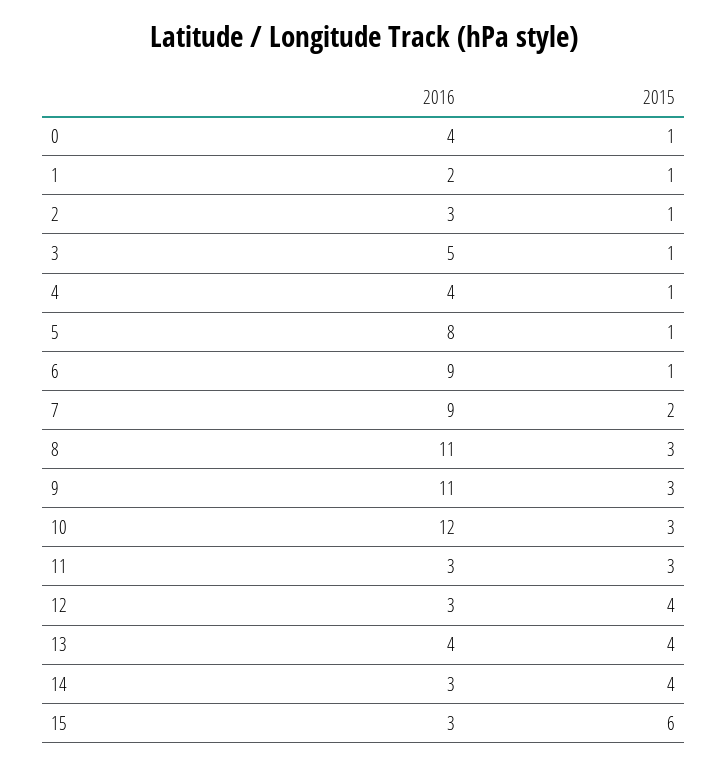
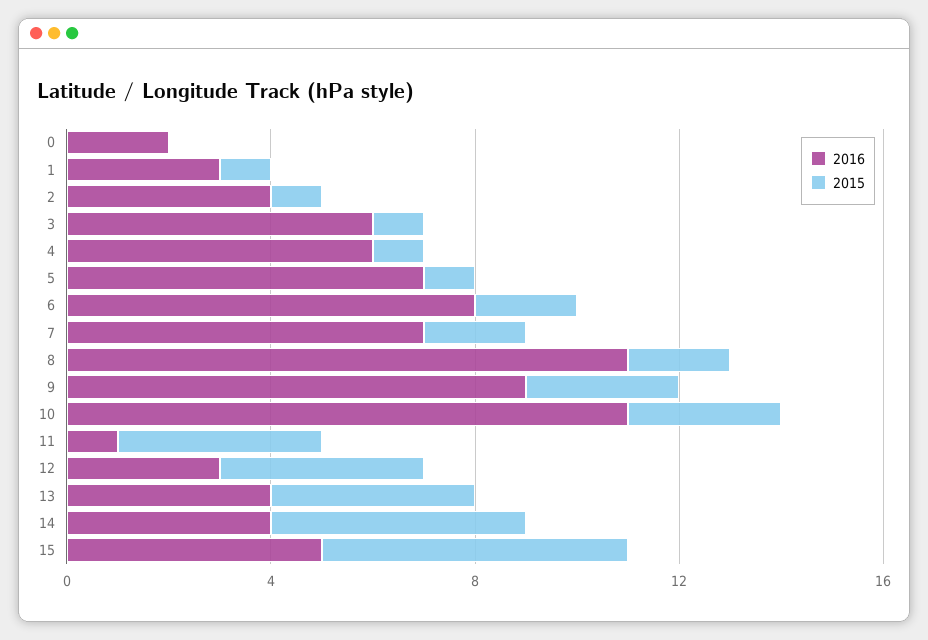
2016, 0: 4 -> 2
2015, 0: 1 -> 0
2016, 1: 2 -> 3
2016, 2: 3 -> 4
2016, 3: 5 -> 6
2016, 4: 4 -> 6
2016, 5: 8 -> 7
2016, 6: 9 -> 8
2015, 6: 1 -> 2
2016, 7: 9 -> 7
2015, 8: 3 -> 2
2016, 9: 11 -> 9
2016, 10: 12 -> 11
2016, 11: 3 -> 1
2015, 11: 3 -> 4
2016, 14: 3 -> 4
2015, 14: 4 -> 5
2016, 15: 3 -> 5

